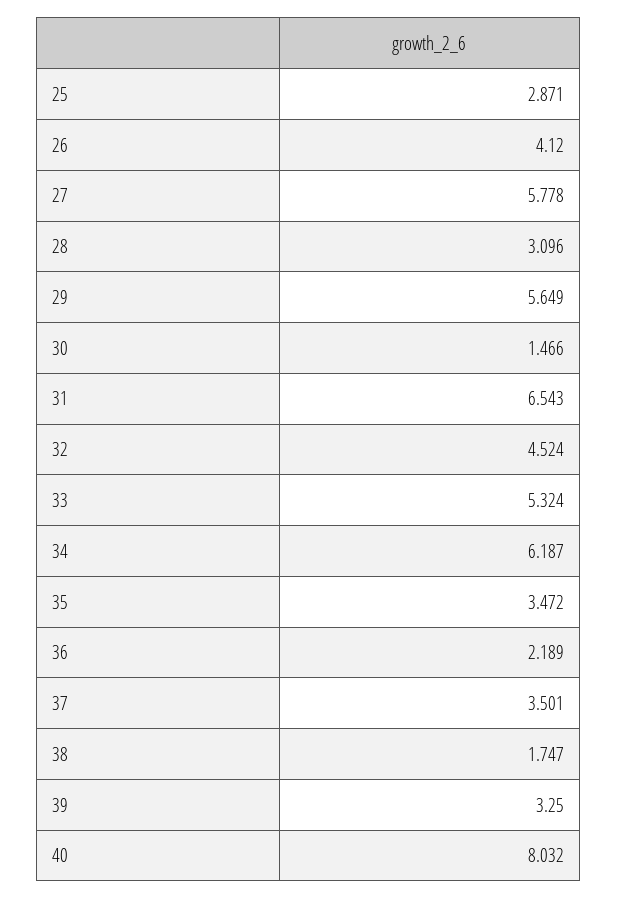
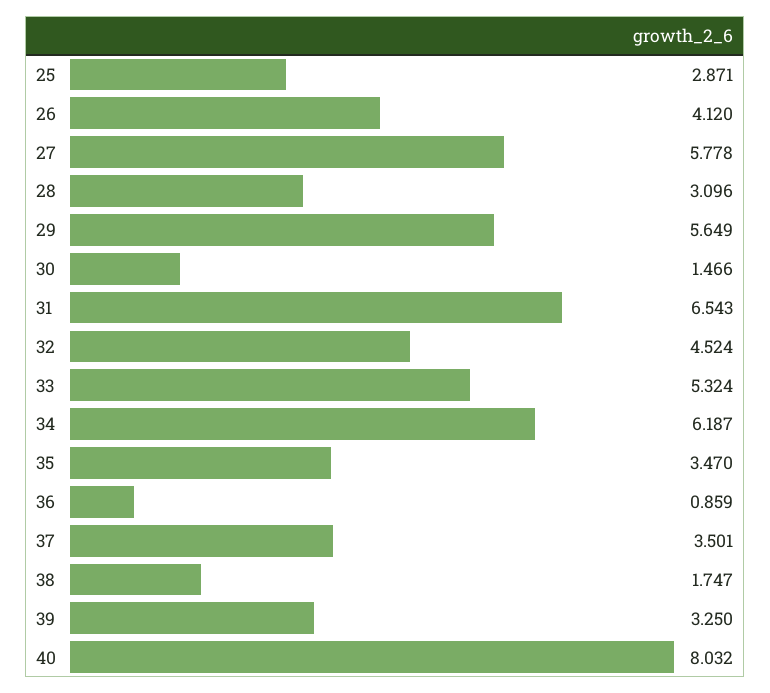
35: 3.472 -> 3.47
36: 2.189 -> 0.859

